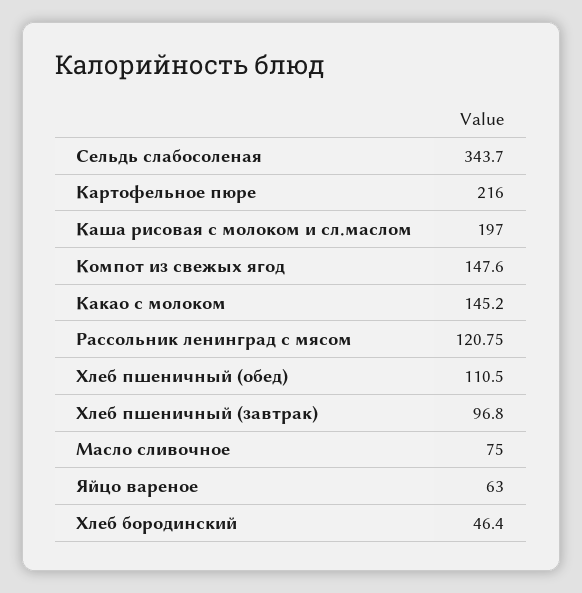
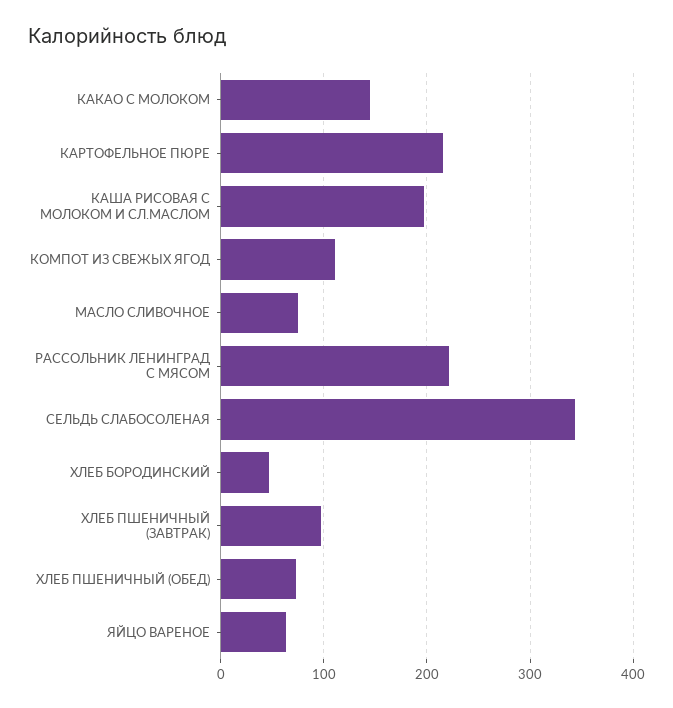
Компот из свежых ягод: 147.6 -> 110
Рассольник ленинград с мясом: 120.75 -> 220
Хлеб пшеничный (обед): 110.5 -> 70

